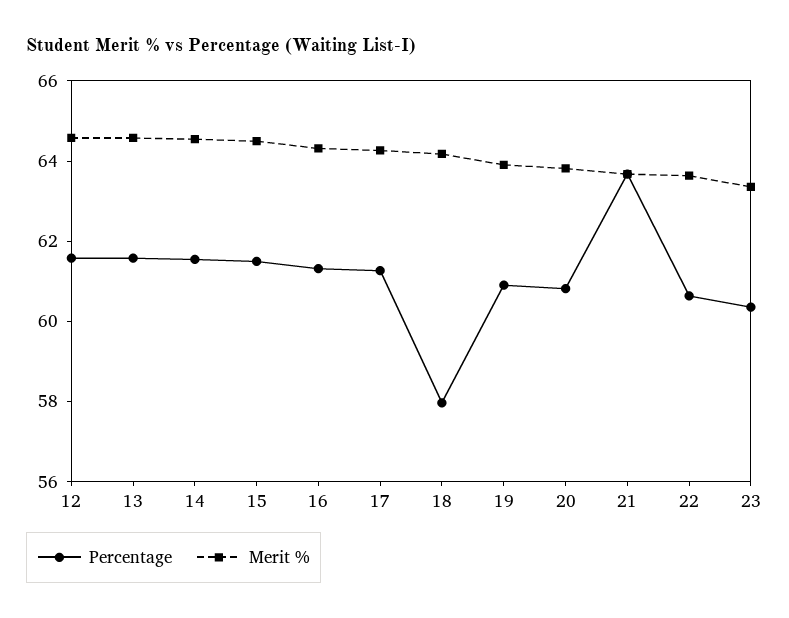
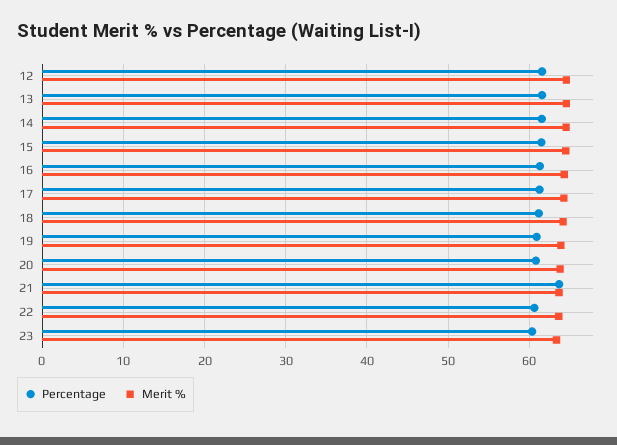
Percentage, 18: 58 -> 61

